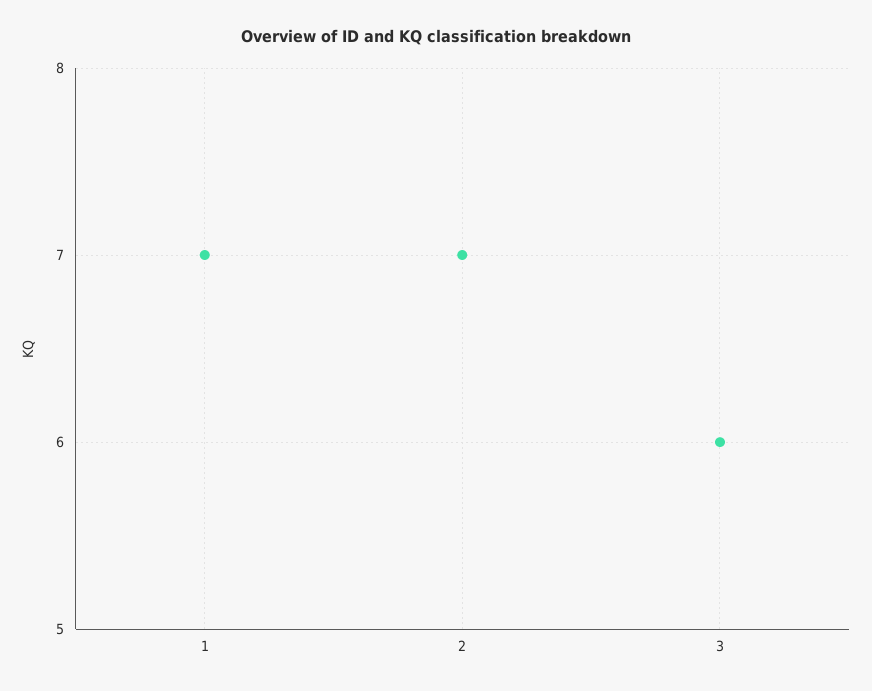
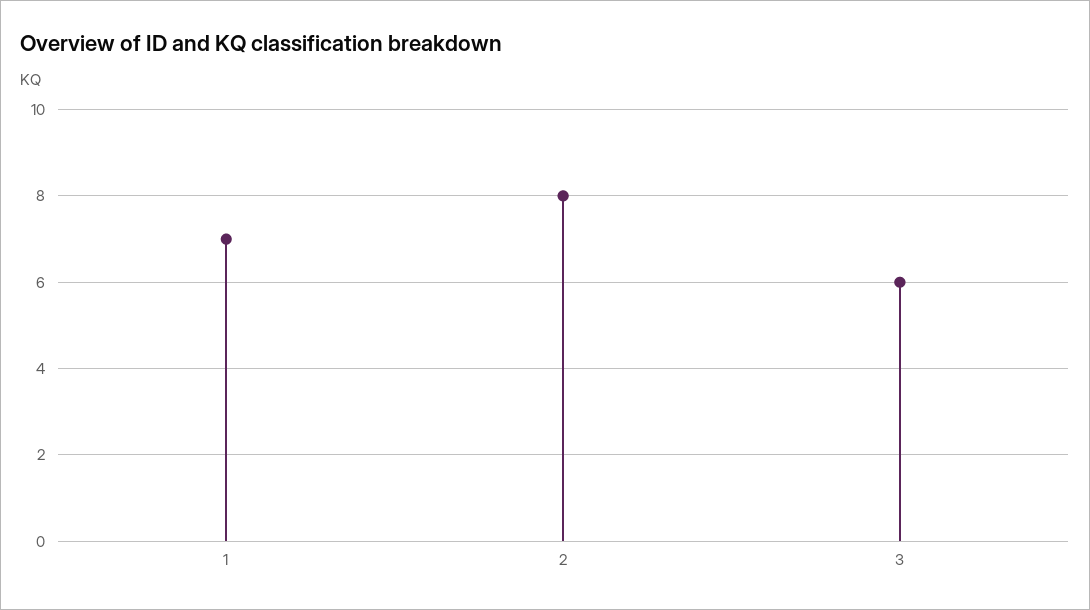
2: 7 -> 8

